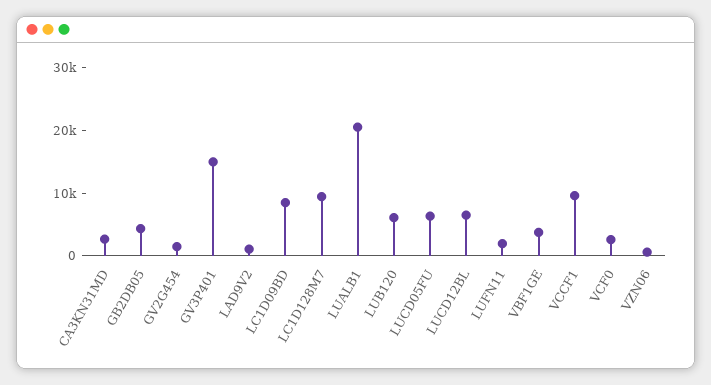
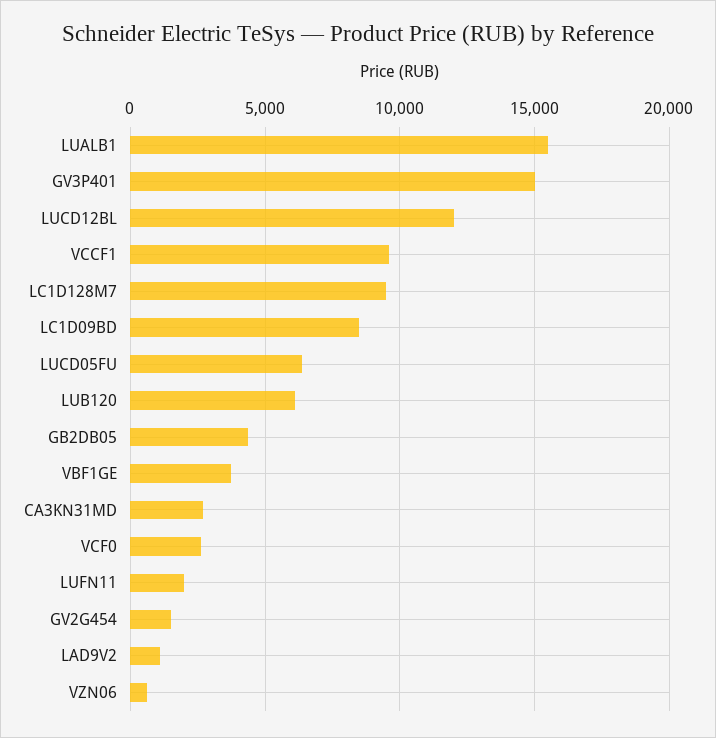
LUALB1: 20000 -> 15500
LUCD12BL: 6000 -> 12000

